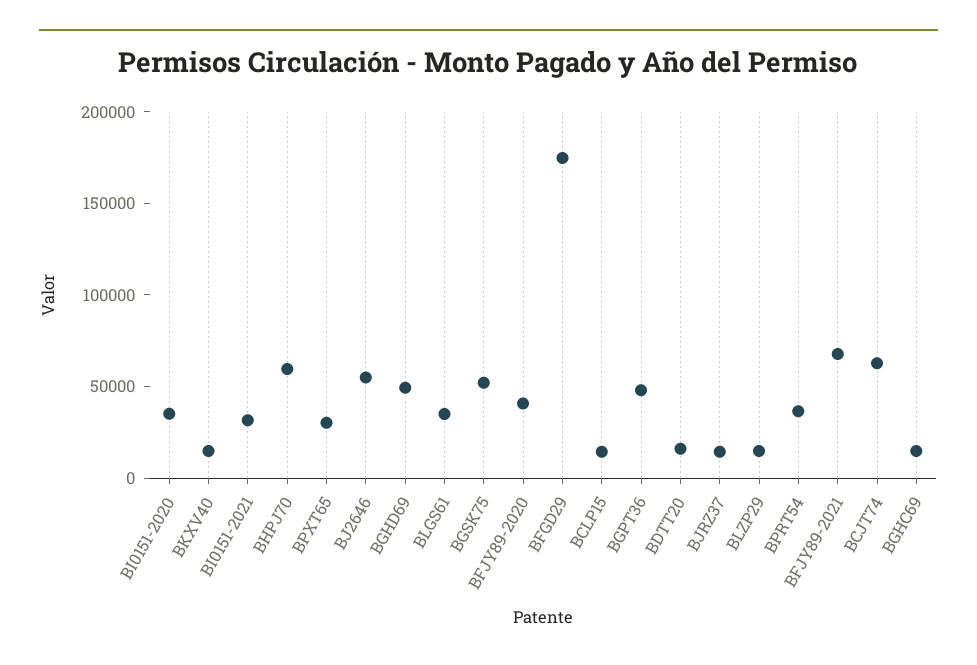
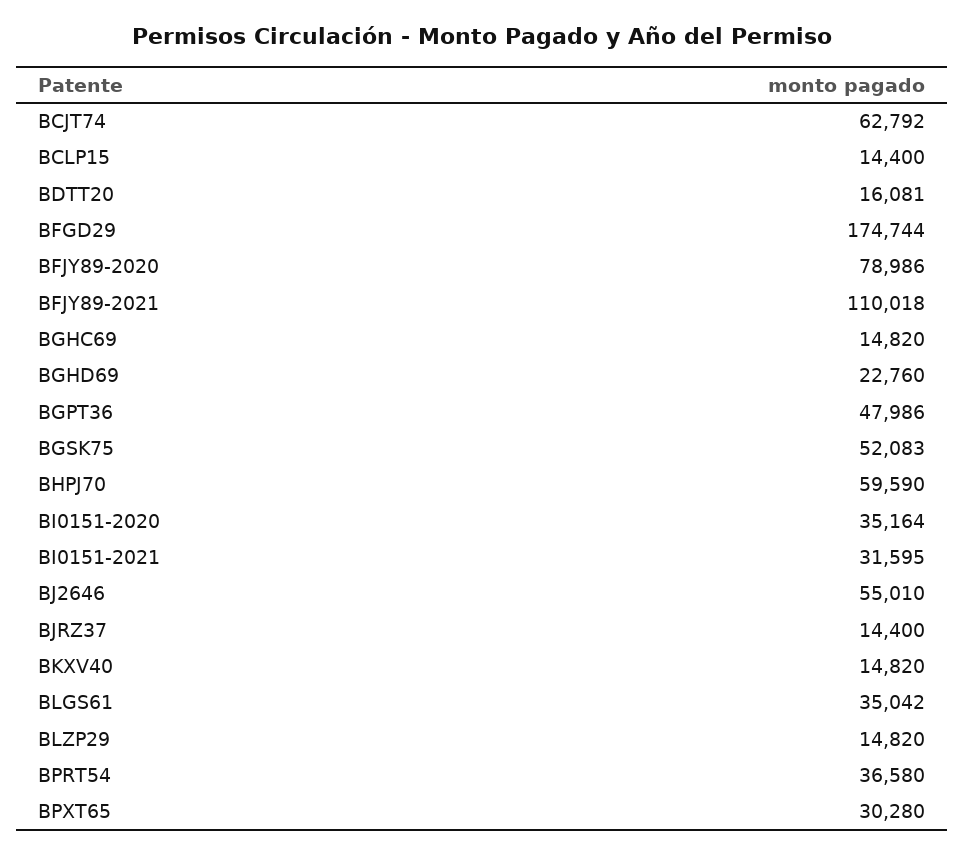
BGHD69: 50000 -> 22760
BFJY89-2020: 40000 -> 78986
BFJY89-2021: 70000 -> 110018

